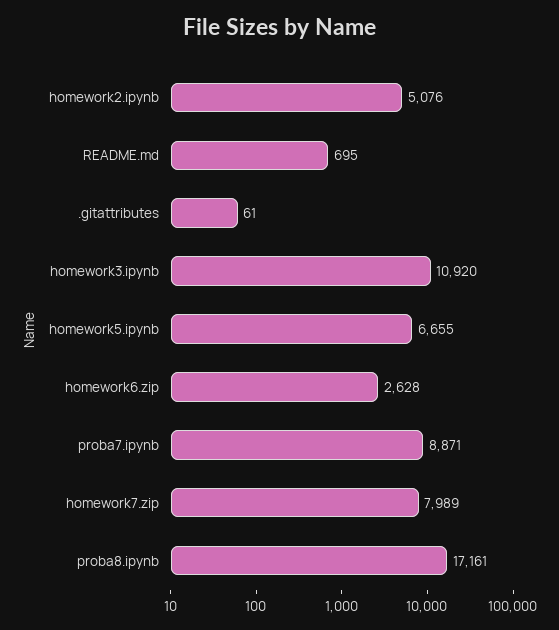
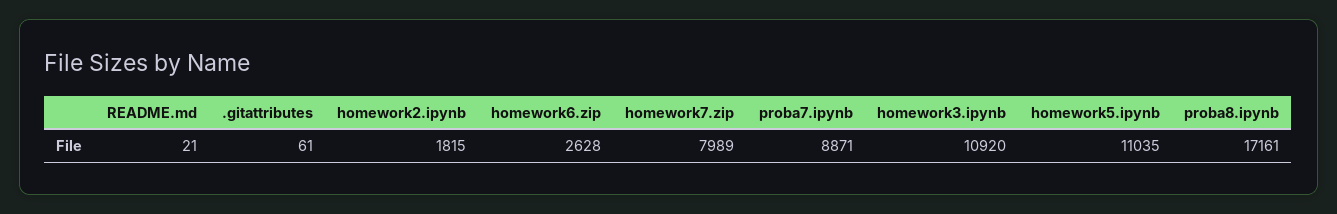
homework2.ipynb: 5076 -> 1815
README.md: 695 -> 21
homework5.ipynb: 6655 -> 11035

